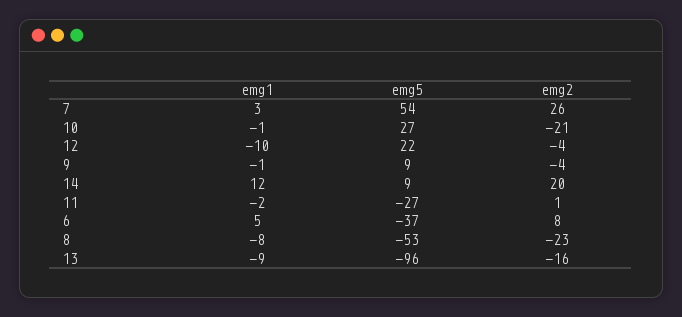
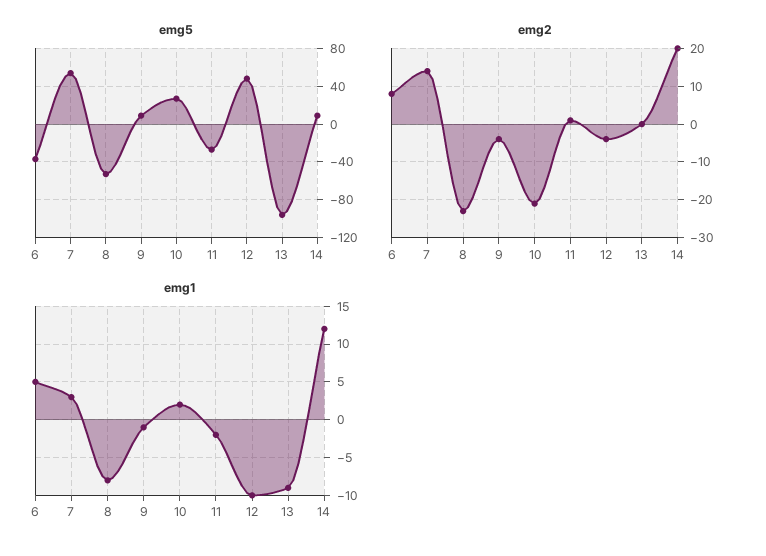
emg2, 7: 26 -> 15
emg1, 10: -1 -> 2
emg5, 12: 22 -> 50
emg2, 13: -16 -> 0

